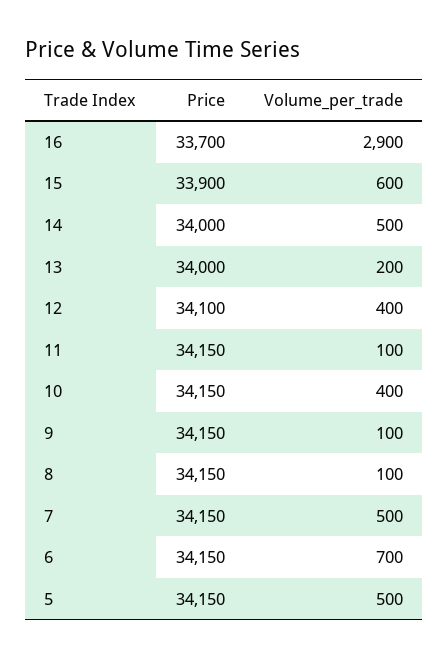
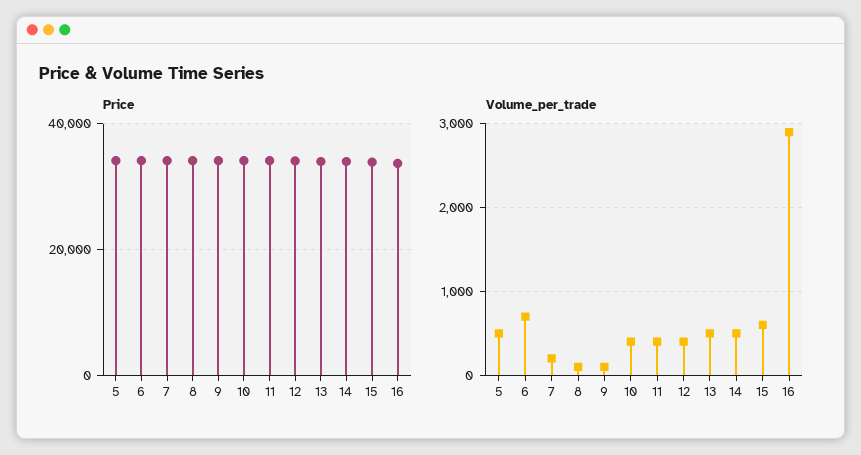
Volume_per_trade, 13: 200 -> 500
Volume_per_trade, 11: 100 -> 400
Volume_per_trade, 7: 500 -> 200

